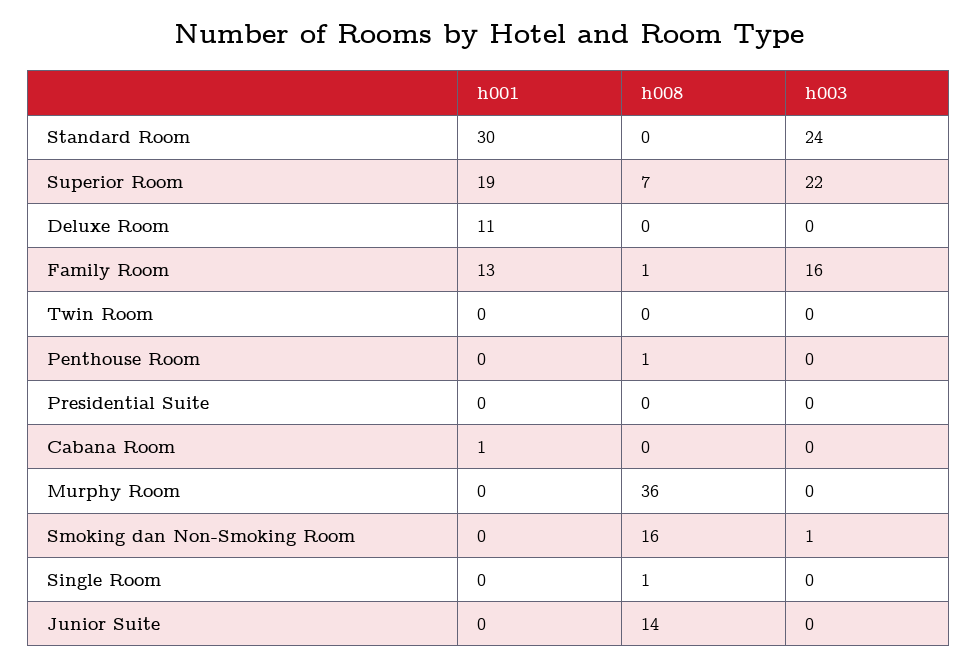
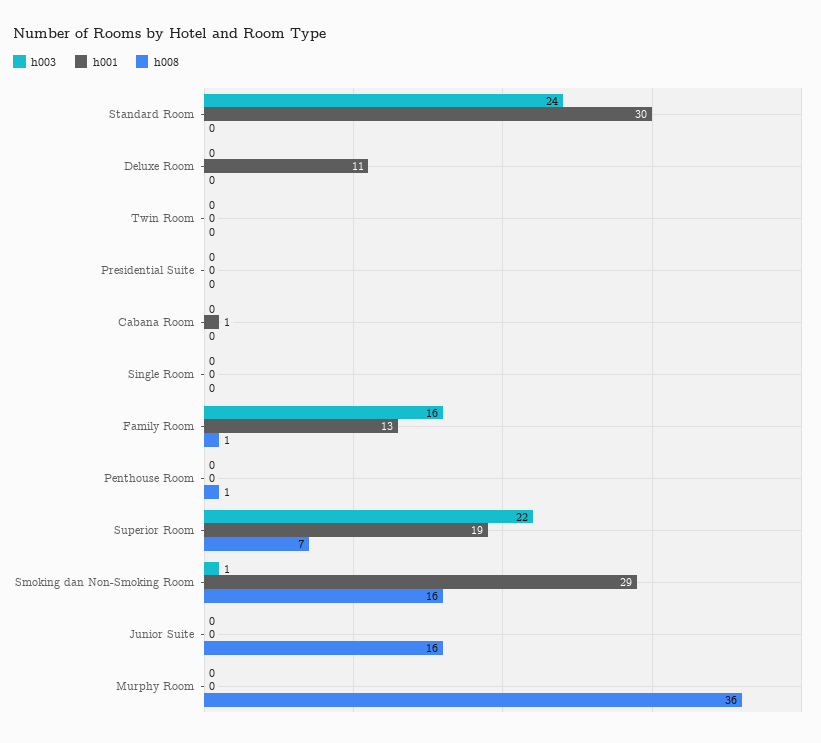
h001, Smoking dan Non-Smoking Room: 0 -> 29
h008, Single Room: 1 -> 0
h008, Junior Suite: 14 -> 16

